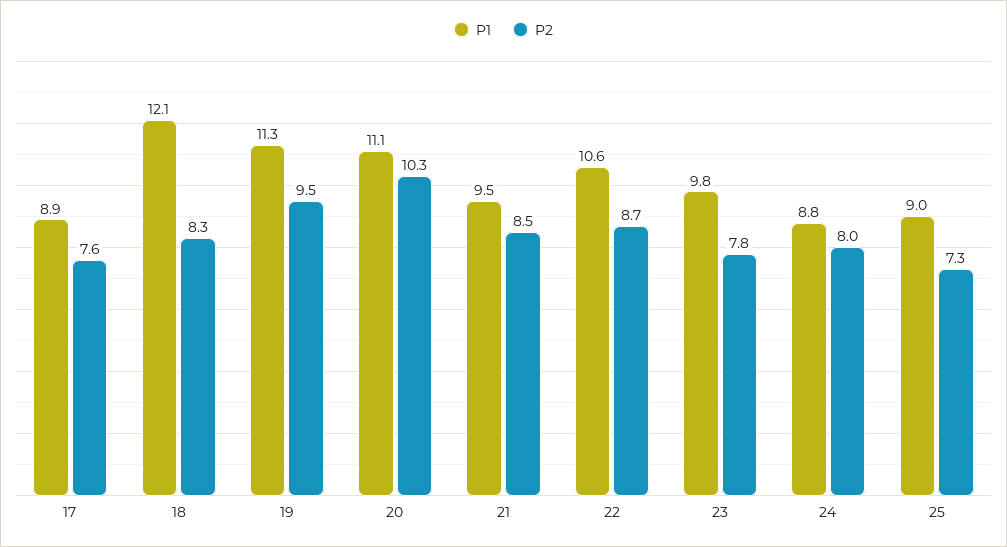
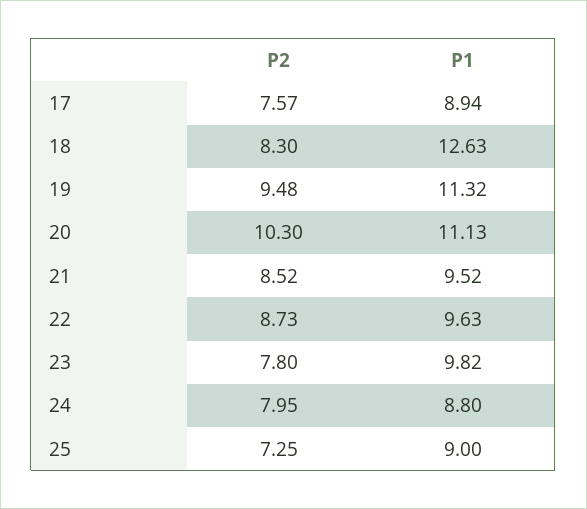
P1, 18: 12.1 -> 12.63
P1, 22: 10.6 -> 9.63

